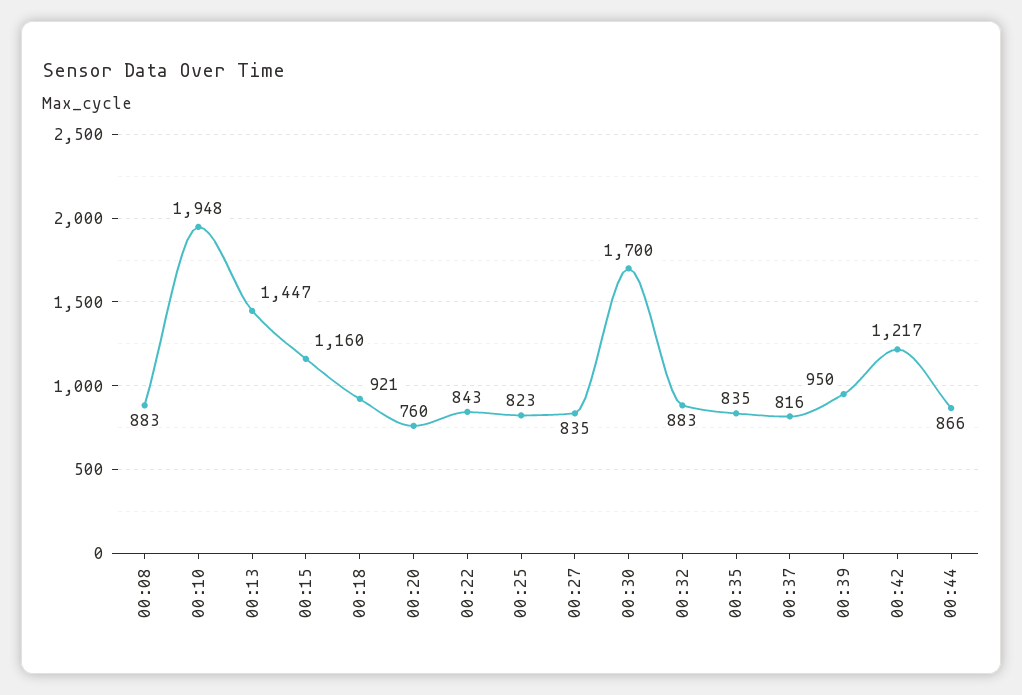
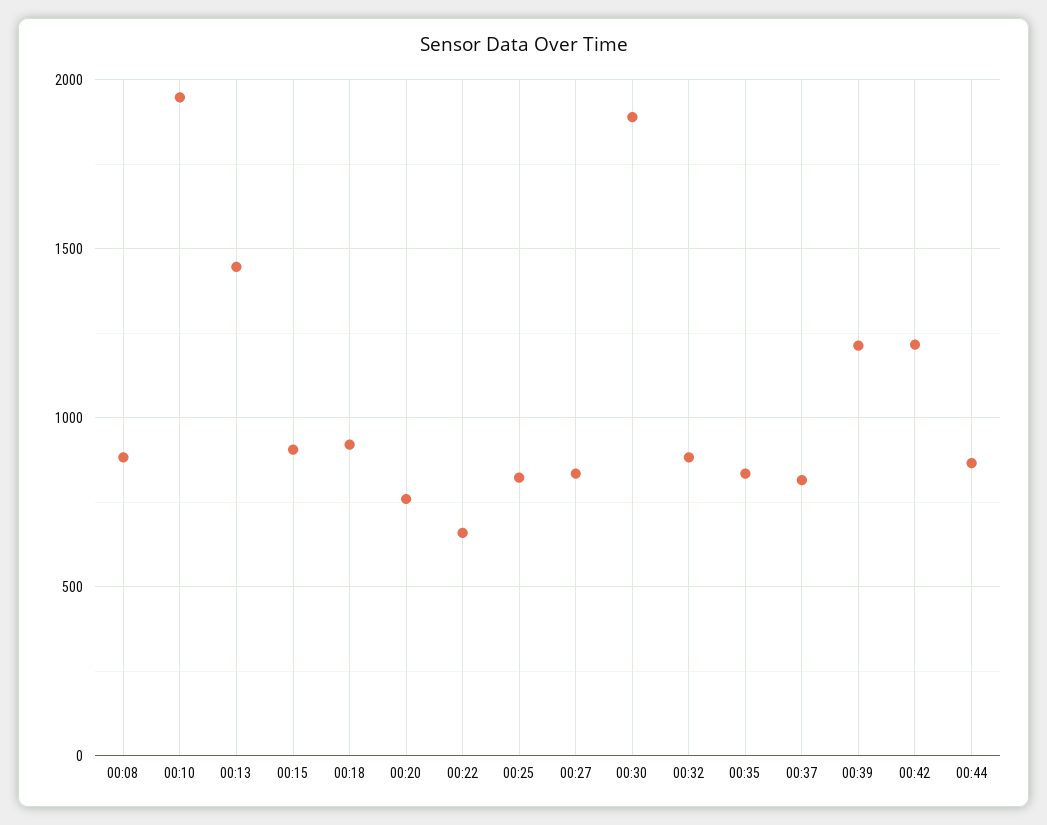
00:15: 1160 -> 900
00:22: 843 -> 650
00:30: 1700 -> 1900
00:39: 950 -> 1200

